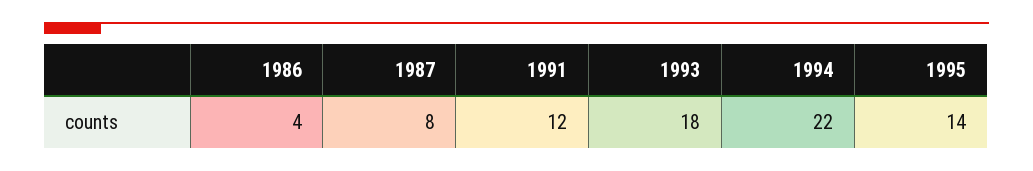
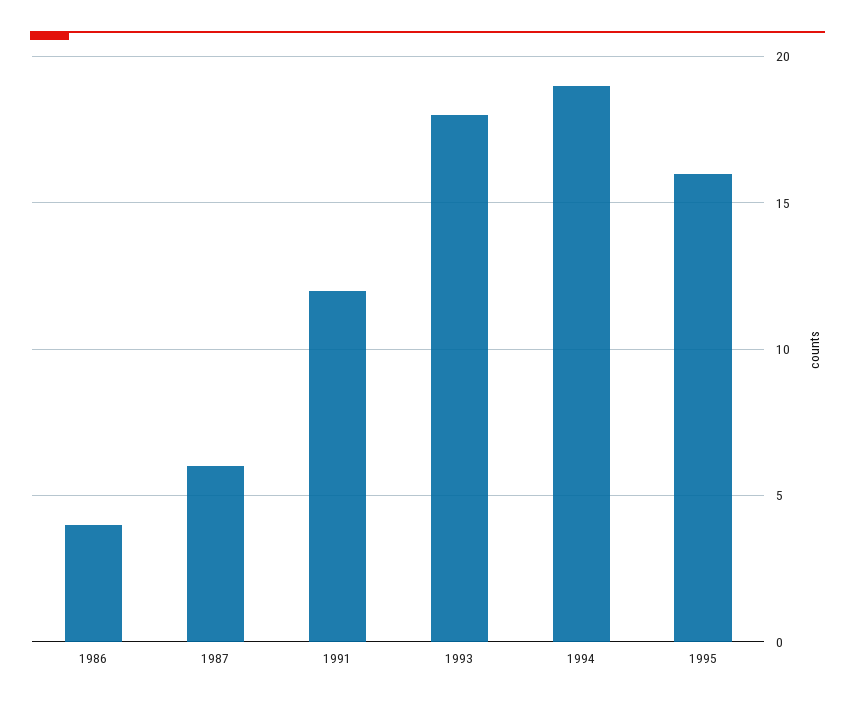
1987: 8 -> 6
1994: 22 -> 19
1995: 14 -> 16

